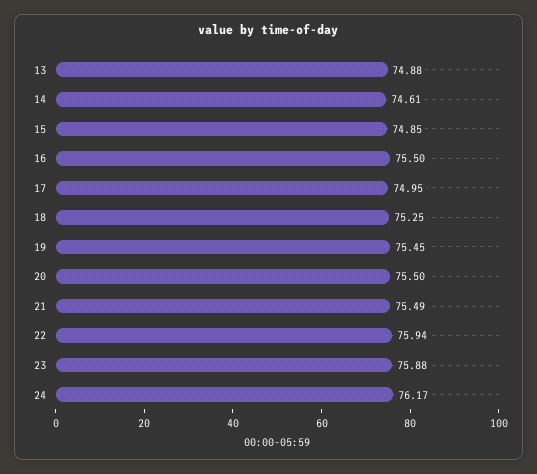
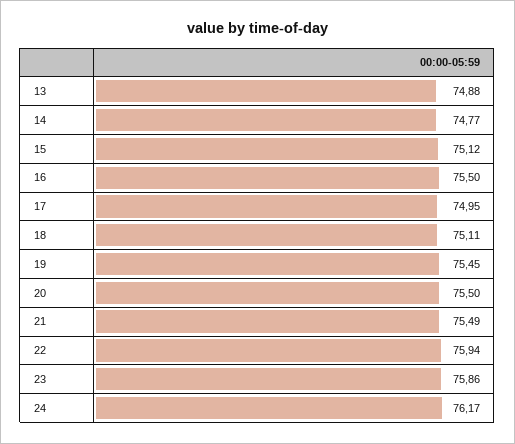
14: 74.61 -> 74.77
15: 74.85 -> 75.12
18: 75.25 -> 75.11
23: 75.88 -> 75.86

